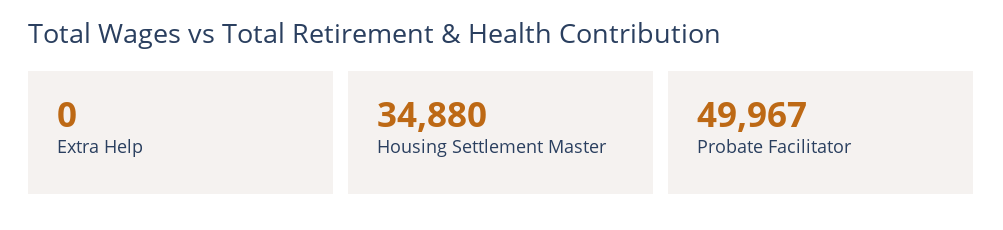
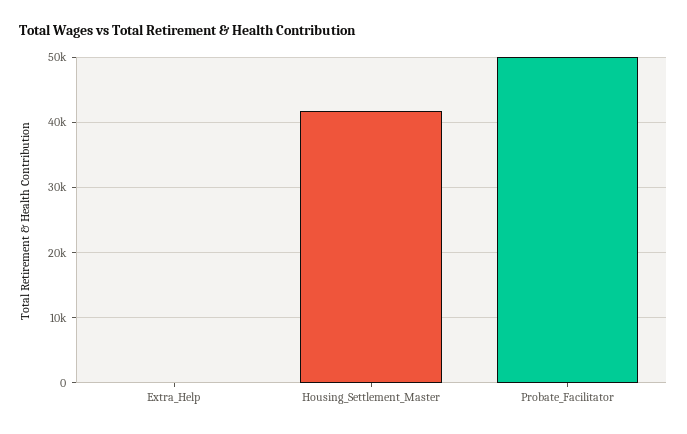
Housing Settlement Master: 34880 -> 42000

